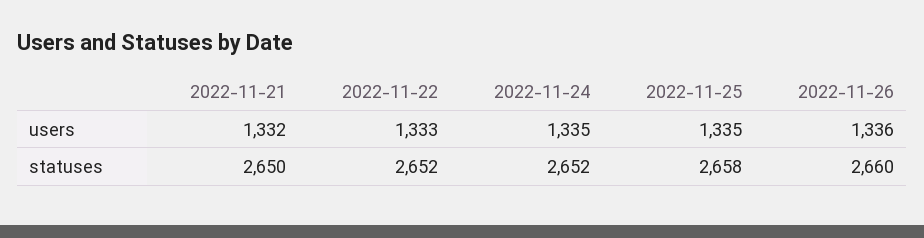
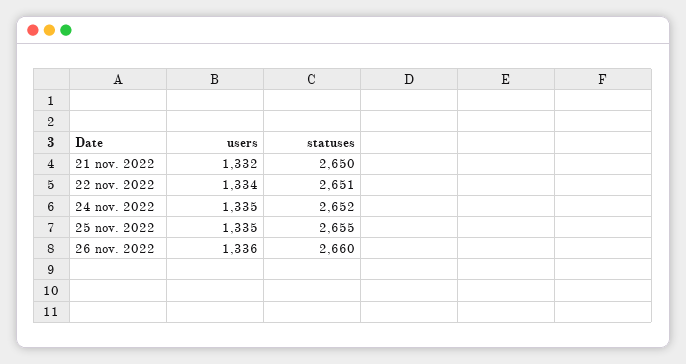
2022-11-22, users: 1333 -> 1334
2022-11-22, statuses: 2652 -> 2651
2022-11-25, statuses: 2658 -> 2655

